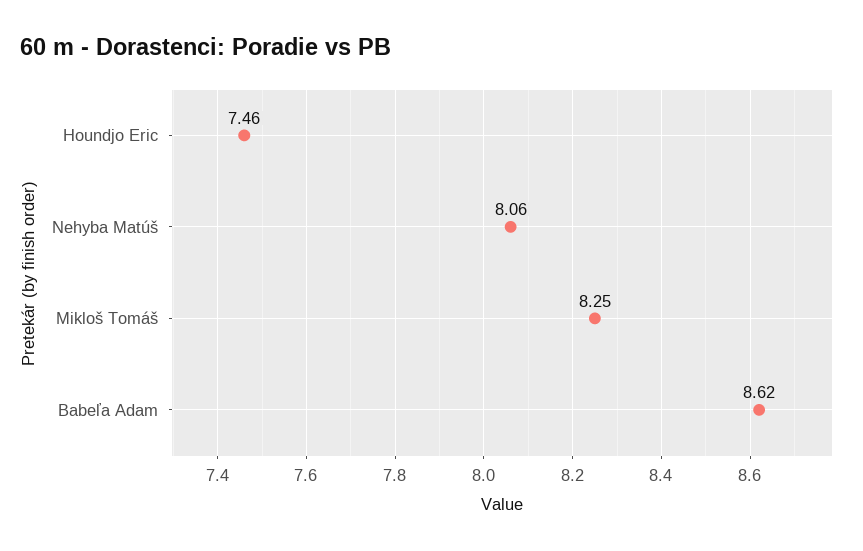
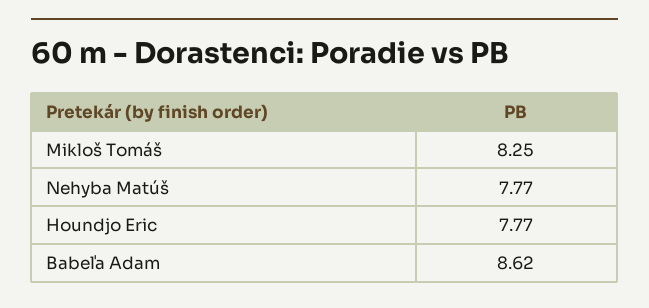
Houndjo Eric: 7.46 -> 7.77
Nehyba Matúš: 8.06 -> 7.77

